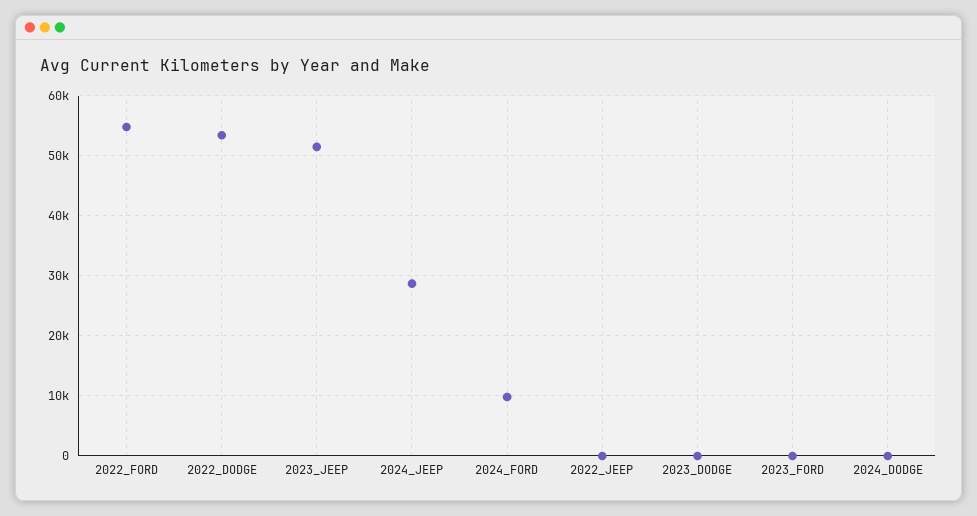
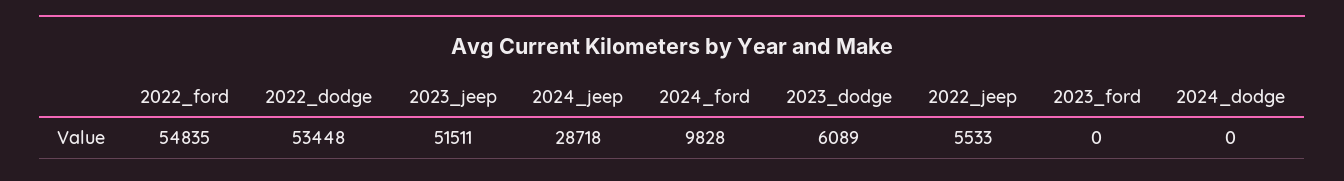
2022_JEEP: 0 -> 5533
2023_DODGE: 0 -> 6089

